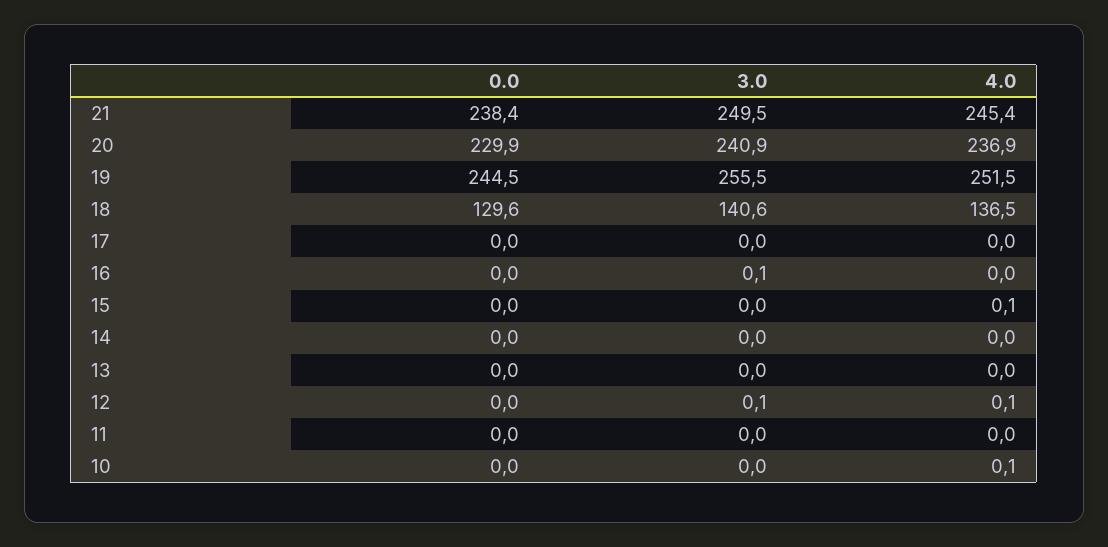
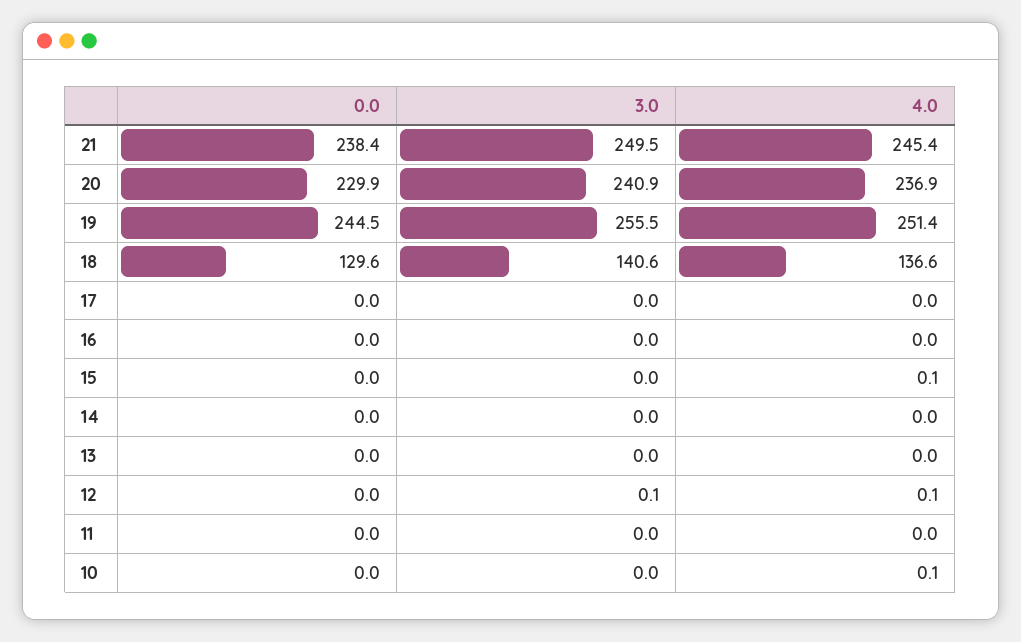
4.0, 19: 251.5 -> 251.4
4.0, 18: 136.5 -> 136.6
3.0, 16: 0.1 -> 0

